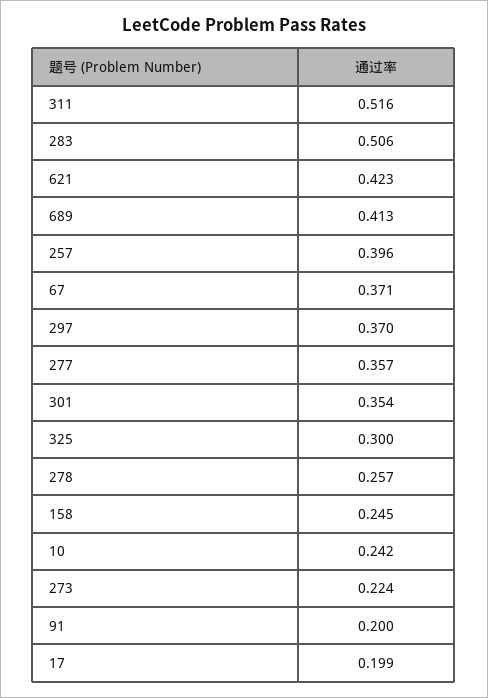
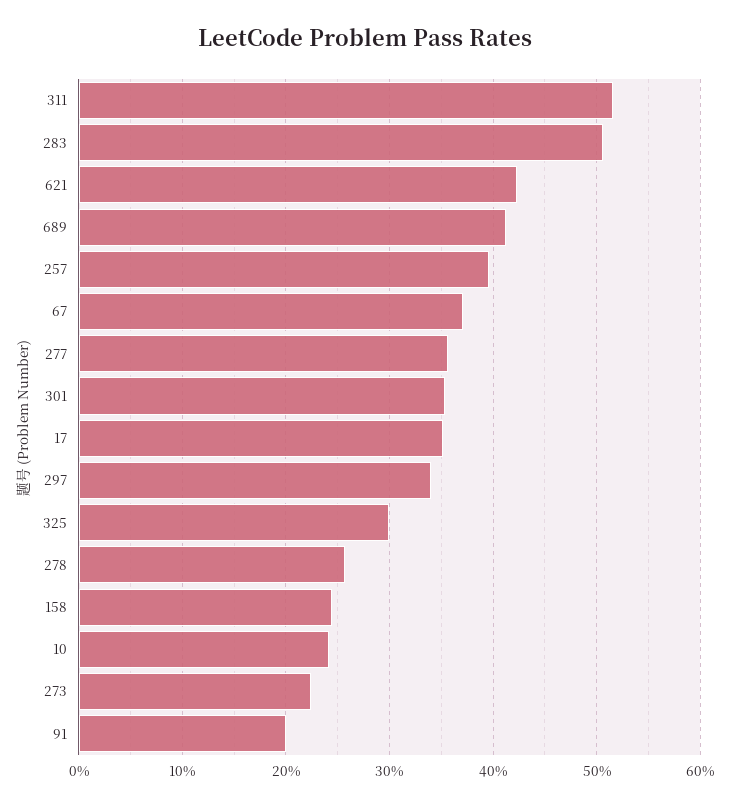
297: 0.37 -> 0.34
17: 0.199 -> 0.35

